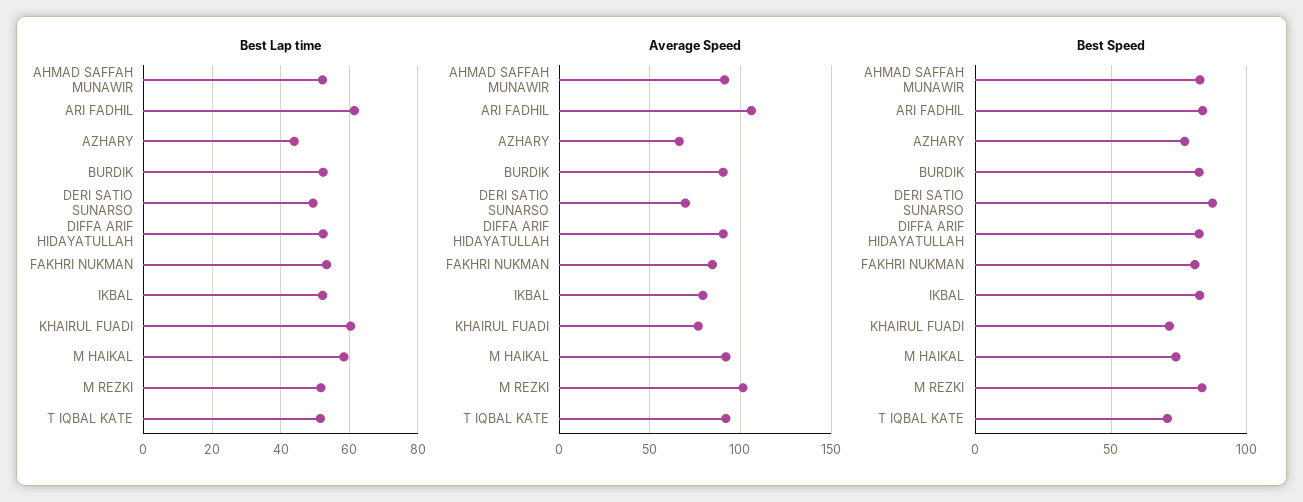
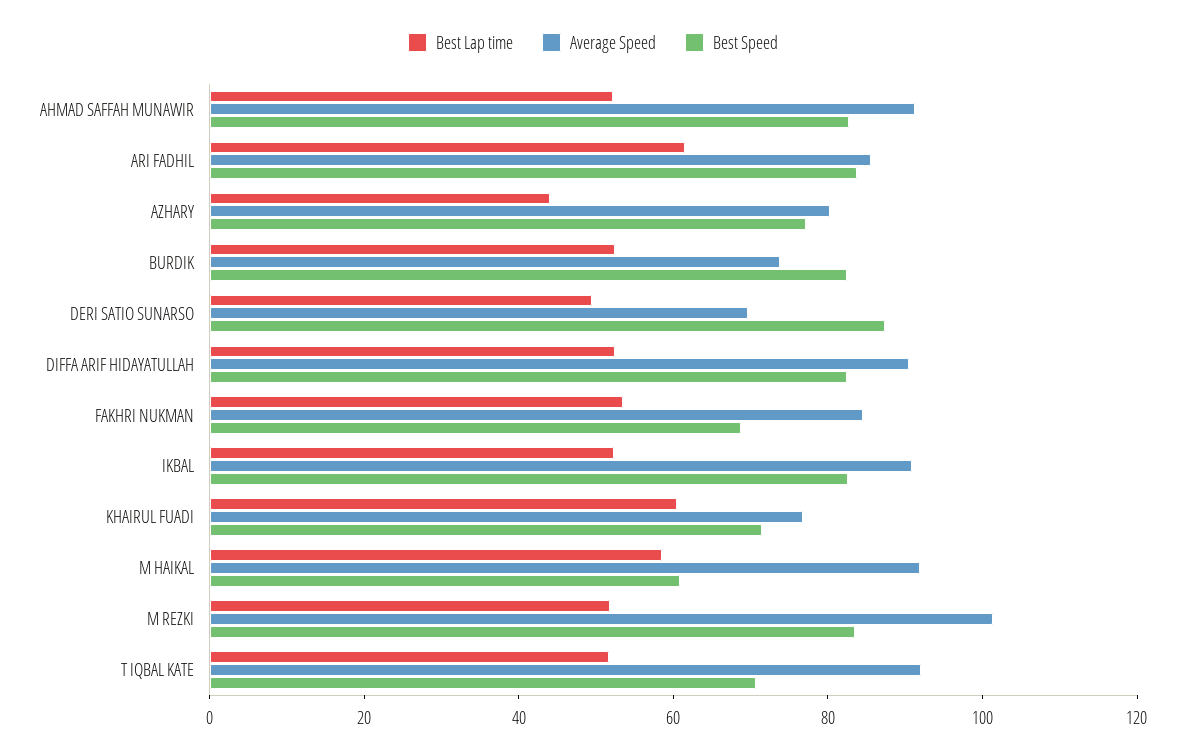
Average Speed, ARI FADHIL: 105 -> 85
Average Speed, AZHARY: 65 -> 80
Average Speed, BURDIK: 90 -> 75
Average Speed, IKBAL: 80 -> 90
Best Speed, FAKHRI NUKMAN: 80 -> 70
Best Speed, M HAIKAL: 75 -> 60

